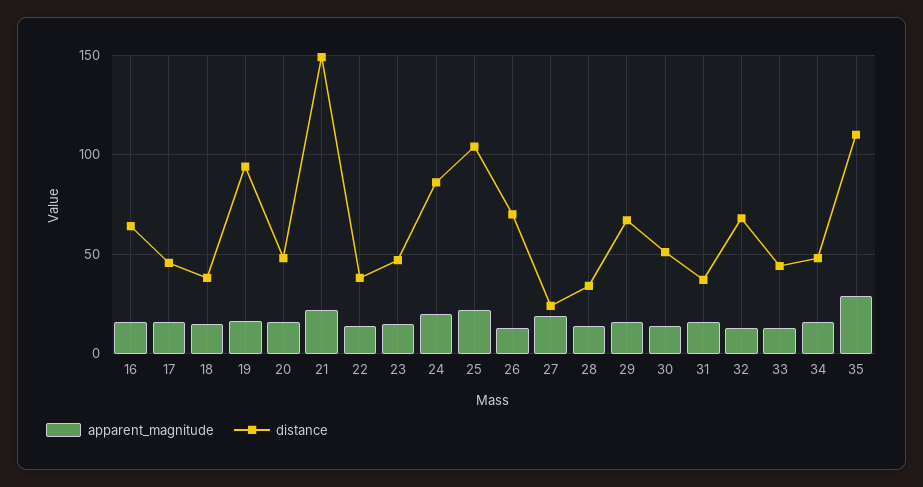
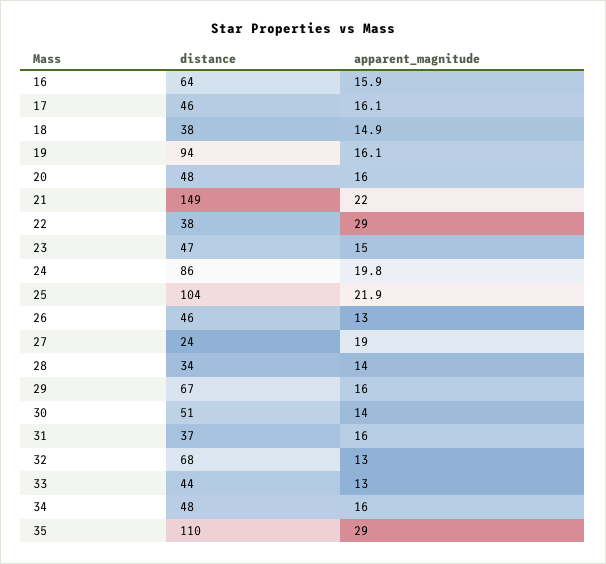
apparent_magnitude, 22: 15 -> 29
distance, 26: 70 -> 46

